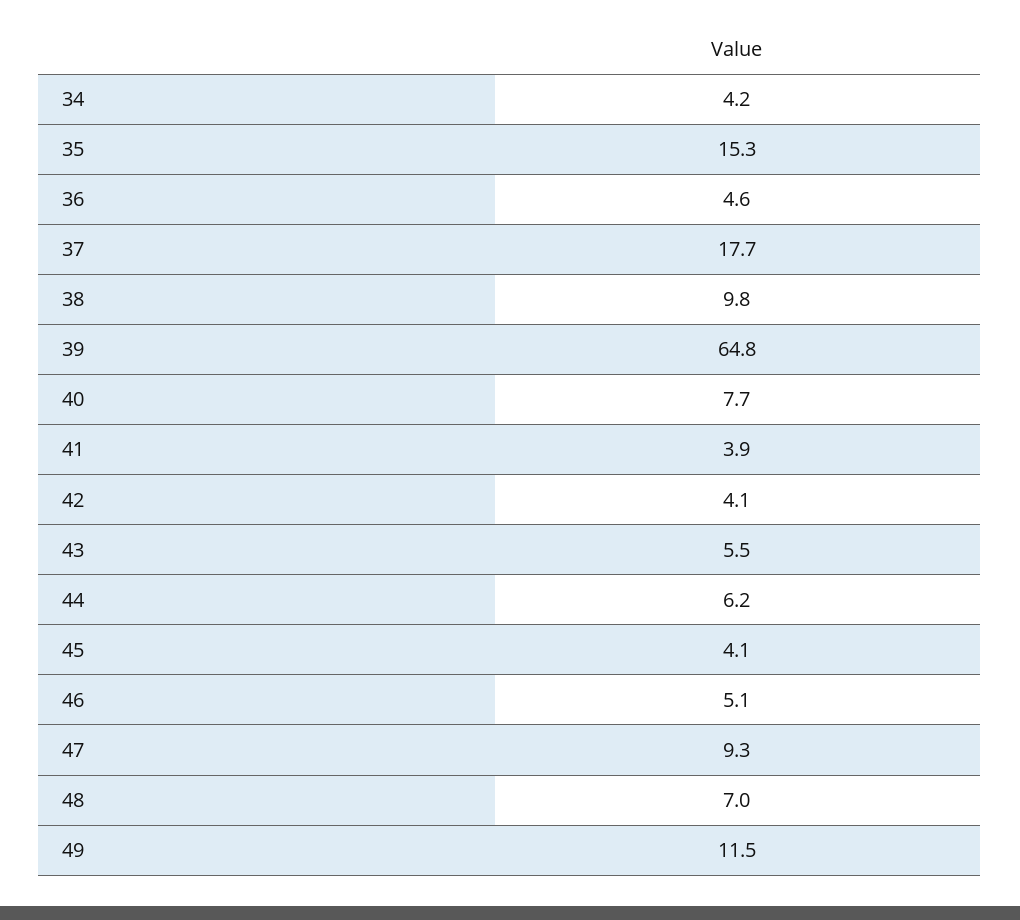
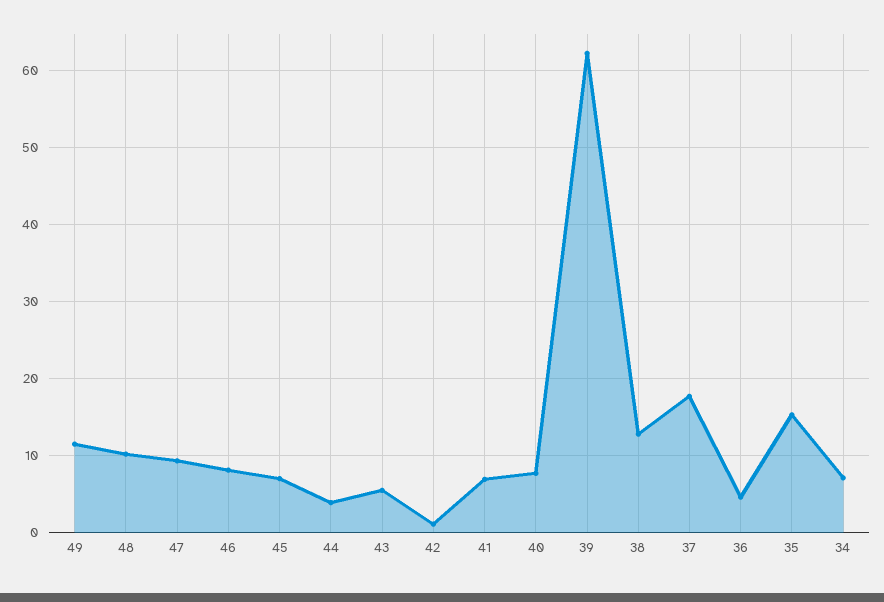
34: 4.2 -> 7
38: 9.8 -> 13
39: 64.8 -> 62
41: 3.9 -> 7
42: 4.1 -> 1
44: 6.2 -> 4
45: 4.1 -> 7
46: 5.1 -> 8
48: 7 -> 10

